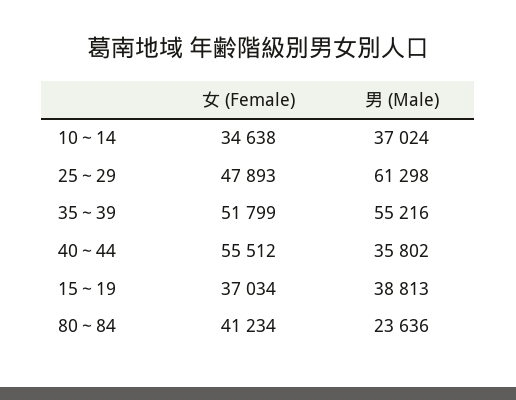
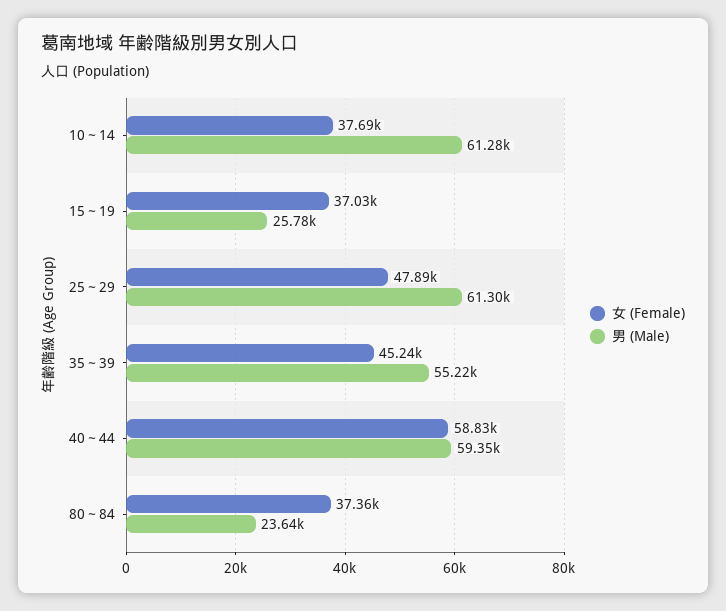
女 (Female), 10～14: 34638 -> 37690
男 (Male), 10～14: 37024 -> 61280
女 (Female), 35～39: 51799 -> 45240
女 (Female), 40～44: 55512 -> 58830
男 (Male), 40～44: 35802 -> 59350
男 (Male), 15～19: 38813 -> 25780
女 (Female), 80～84: 41234 -> 37360

